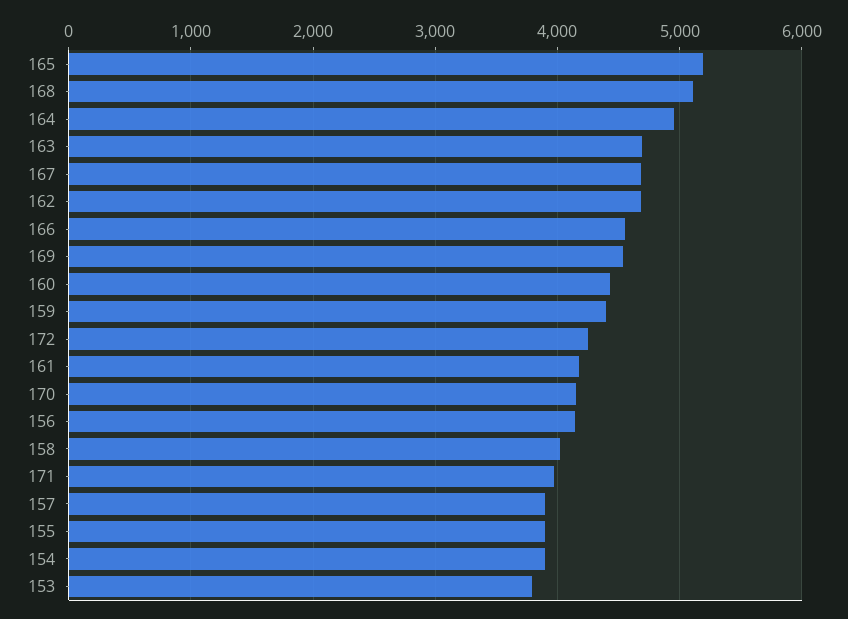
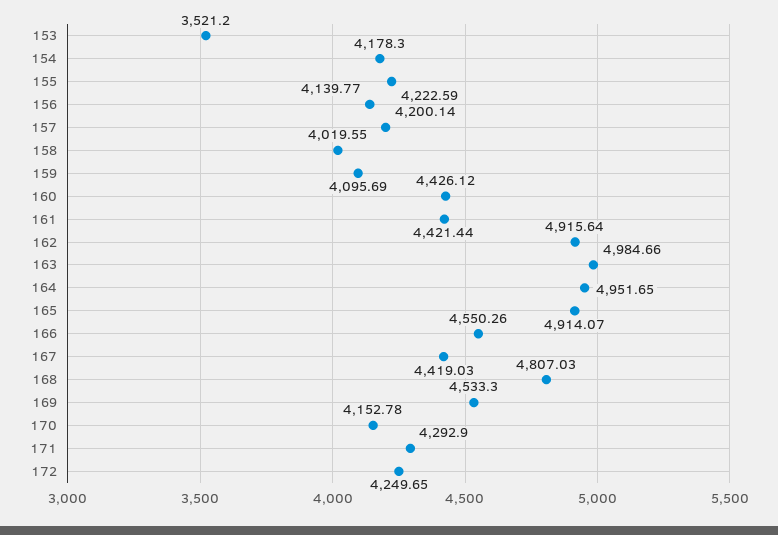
165: 5200 -> 4914.07
168: 5100 -> 4807.03
163: 4700 -> 4984.66
167: 4700 -> 4419.03
162: 4700 -> 4915.64
159: 4400 -> 4095.69
161: 4200 -> 4421.44
171: 4000 -> 4292.9
157: 3900 -> 4200.14
155: 3900 -> 4222.59
154: 3900 -> 4178.3
153: 3800 -> 3521.2

